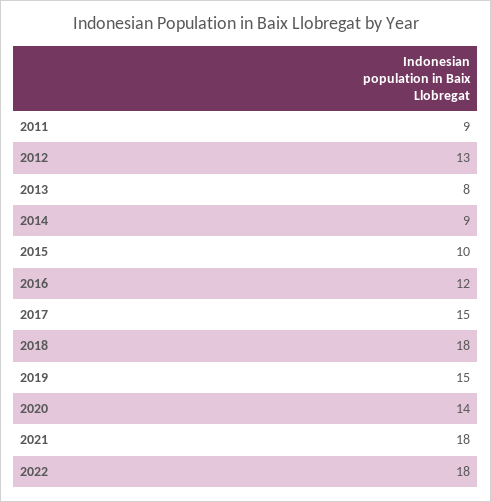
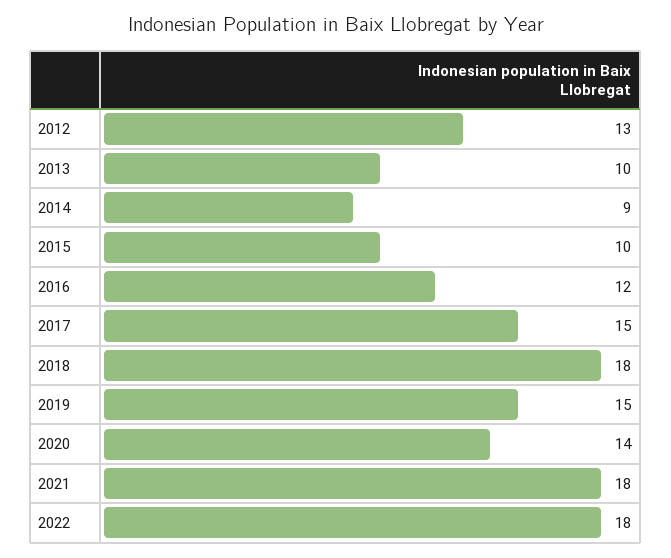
2011: 9 -> none
2013: 8 -> 10

